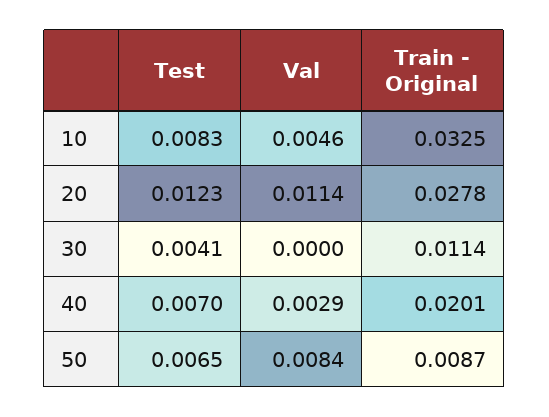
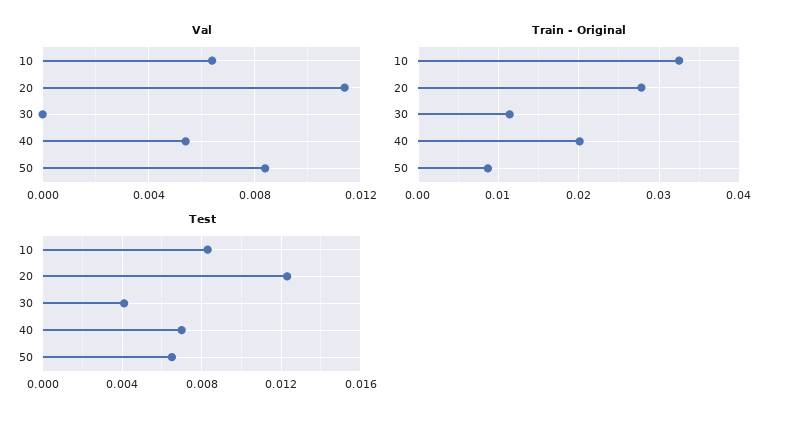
Val, 10: 0.0046 -> 0.0065
Val, 40: 0.0029 -> 0.0055

